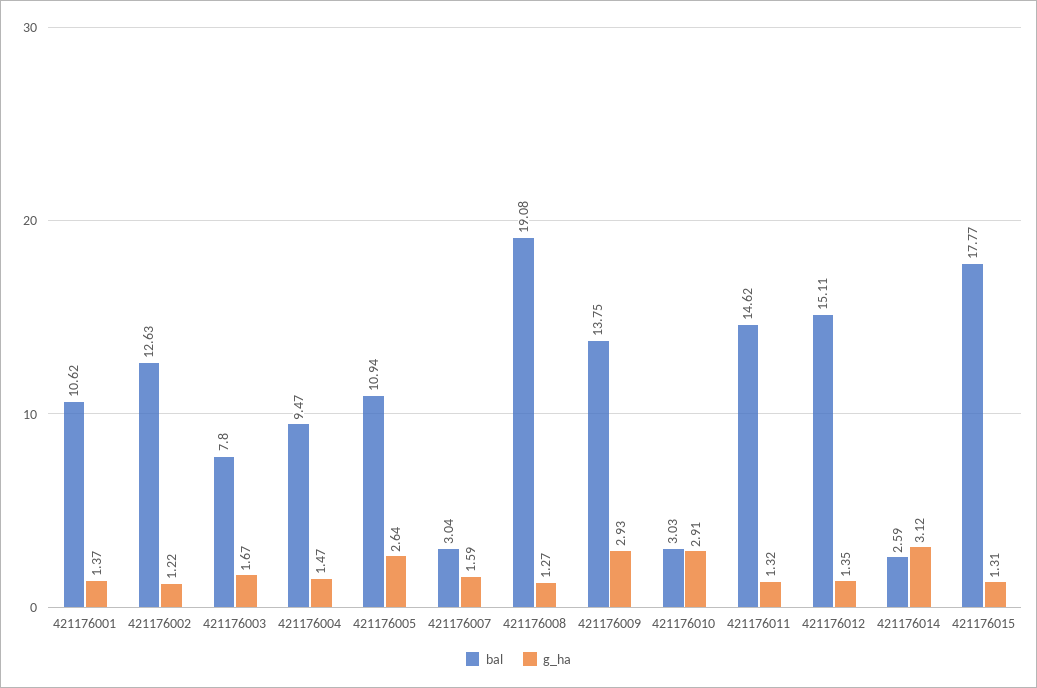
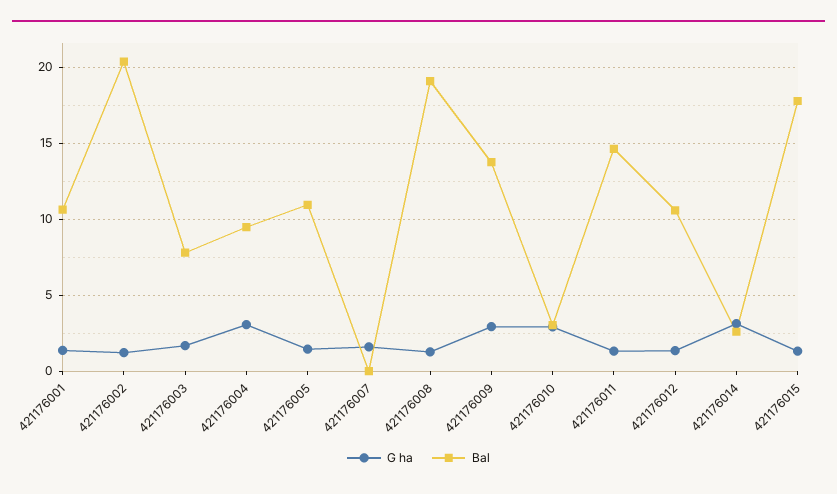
bal, 421176002: 12.63 -> 20.5
g_ha, 421176004: 1.47 -> 3
g_ha, 421176005: 2.64 -> 1.5
bal, 421176007: 3.04 -> 0
bal, 421176012: 15.11 -> 10.5

